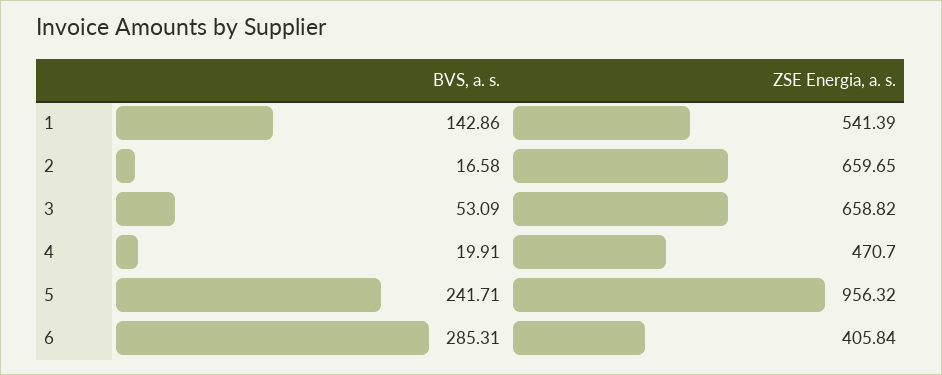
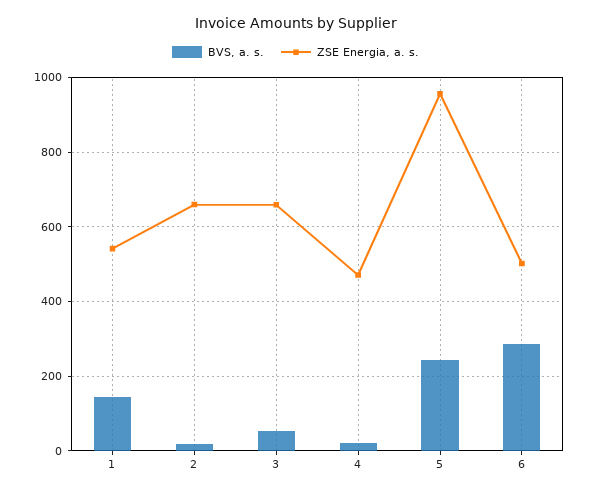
ZSE Energia, a. s., 6: 405.84 -> 500

